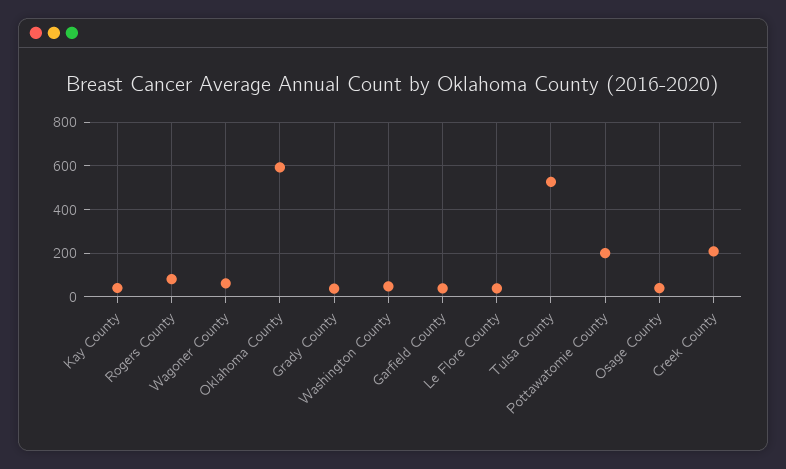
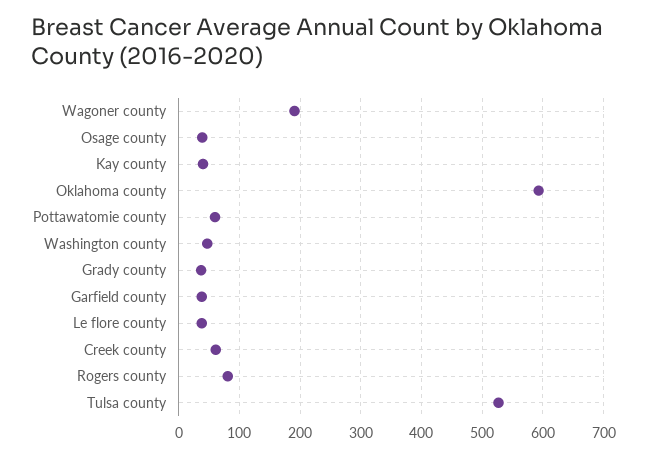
Wagoner County: 50 -> 190
Pottawatomie County: 200 -> 60
Creek County: 200 -> 60

